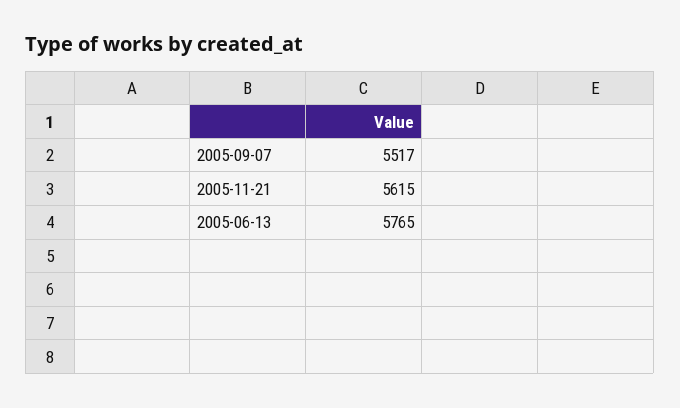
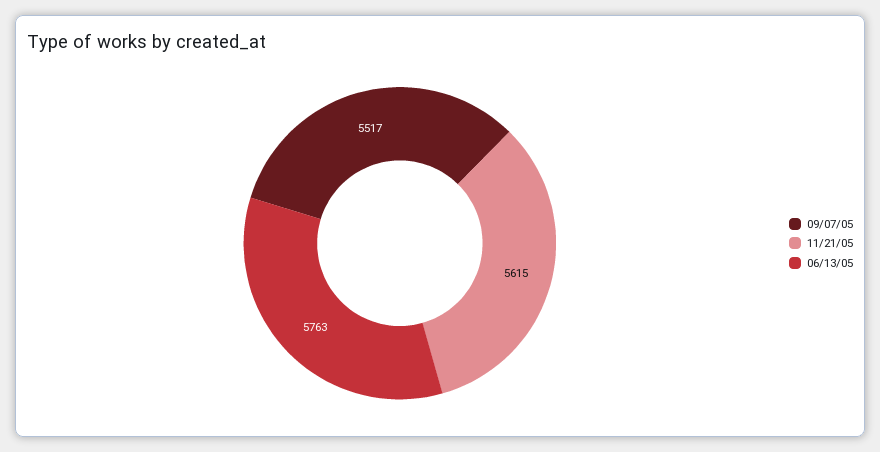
2005-06-13: 5765 -> 5763

